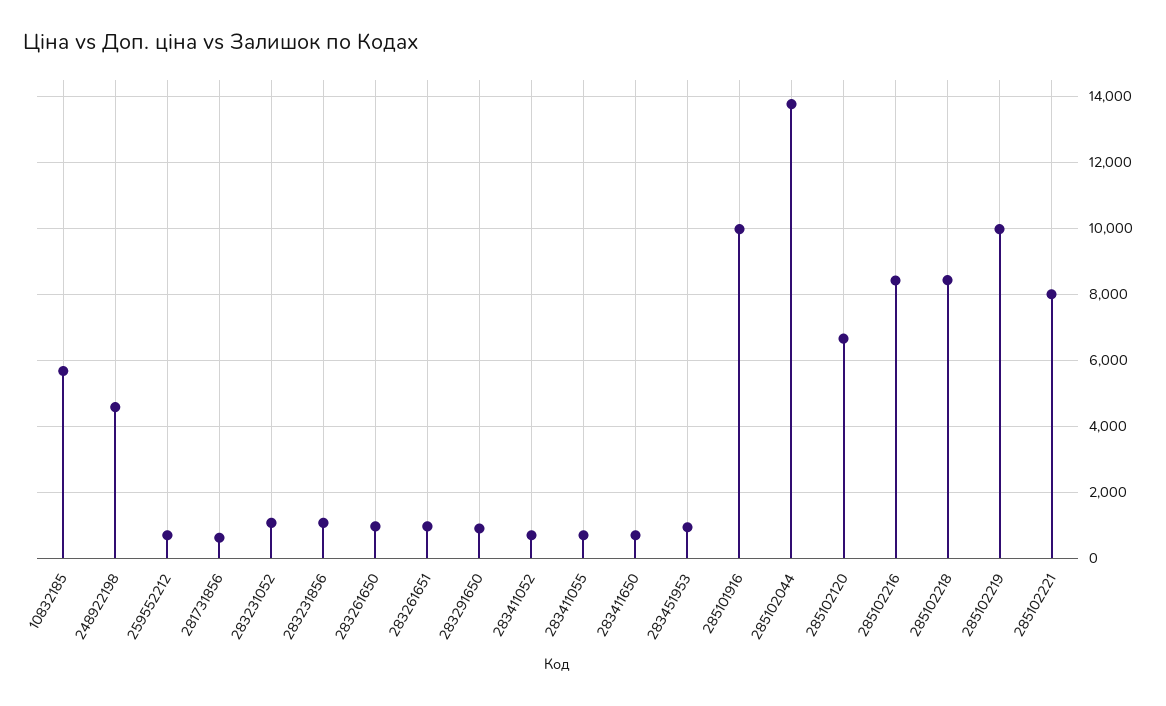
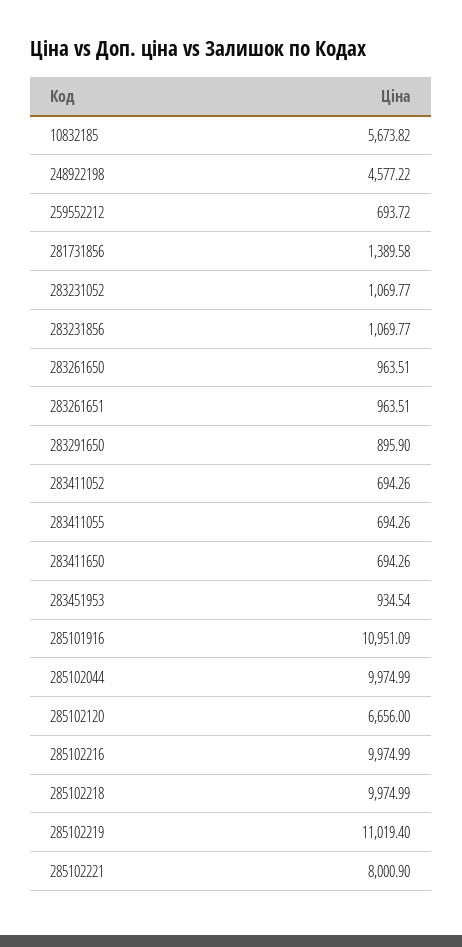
281731856: 600 -> 1389.58
285101916: 10000 -> 10951.09
285102044: 13800 -> 9974.99
285102216: 8400 -> 9974.99
285102218: 8400 -> 9974.99
285102219: 10000 -> 11019.4

